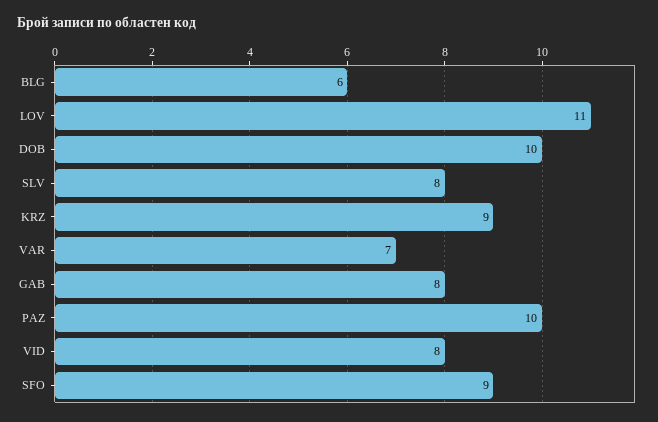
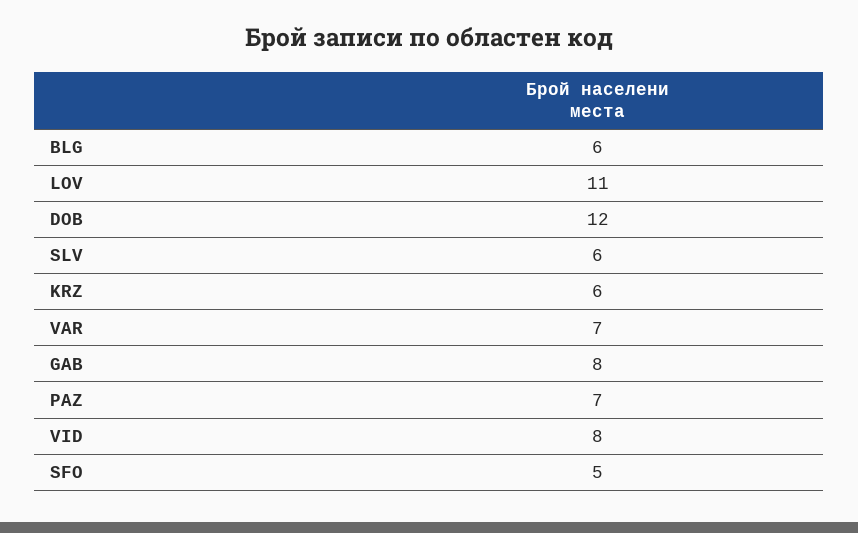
DOB: 10 -> 12
SLV: 8 -> 6
KRZ: 9 -> 6
PAZ: 10 -> 7
SFO: 9 -> 5

